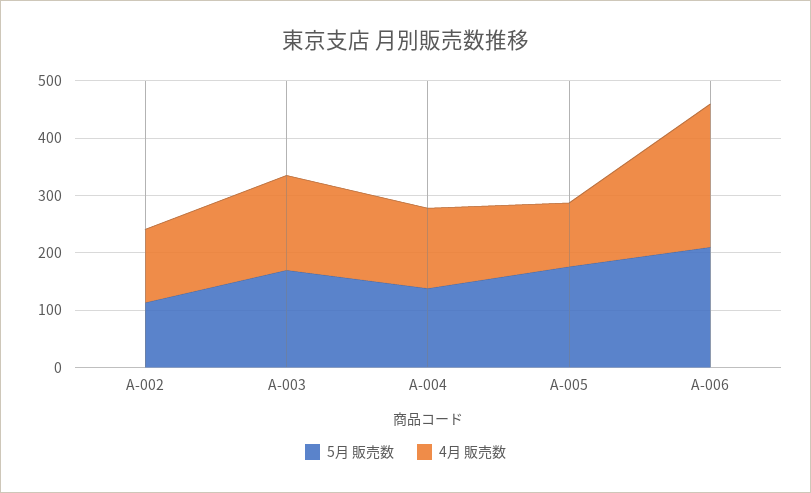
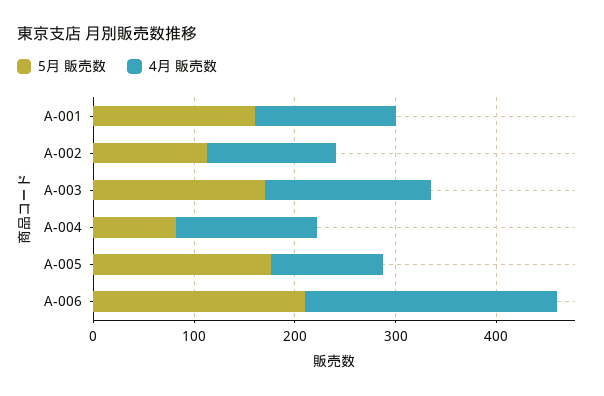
5月 販売数, A-004: 140 -> 80
5月 販売数, A-001: none -> 160
4月 販売数, A-001: none -> 140

